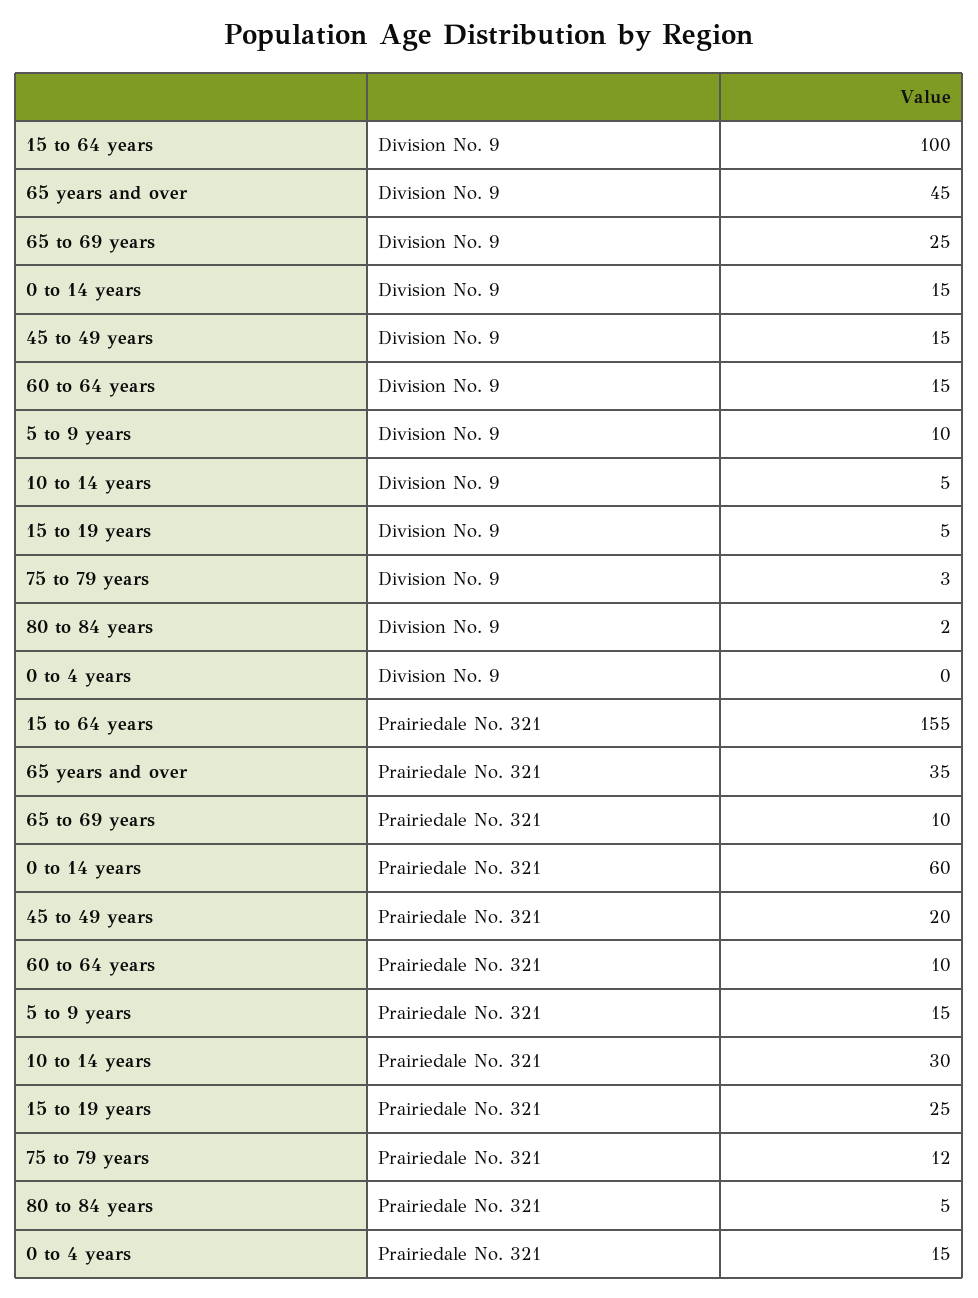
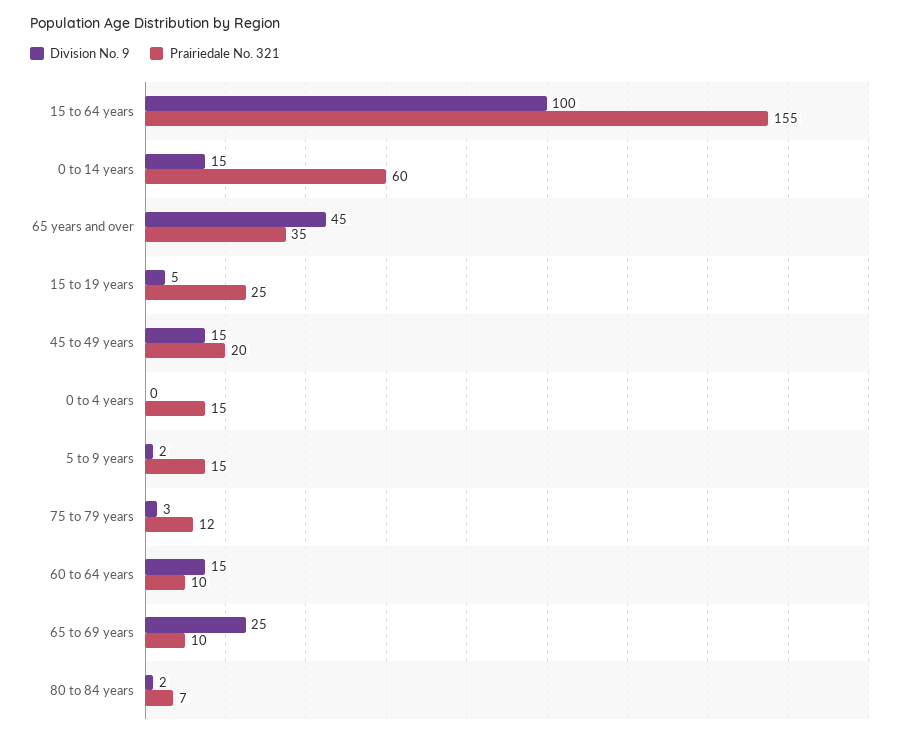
Division No. 9, 5 to 9 years: 10 -> 2
Division No. 9, 10 to 14 years: 5 -> none
Prairiedale No. 321, 10 to 14 years: 30 -> none
Prairiedale No. 321, 80 to 84 years: 5 -> 7

